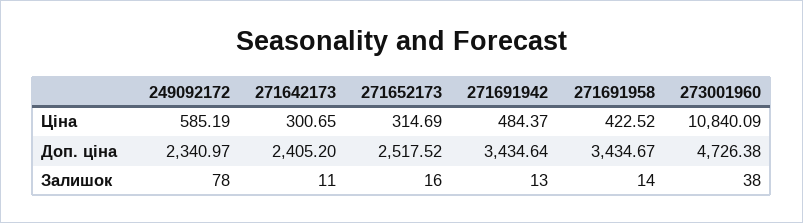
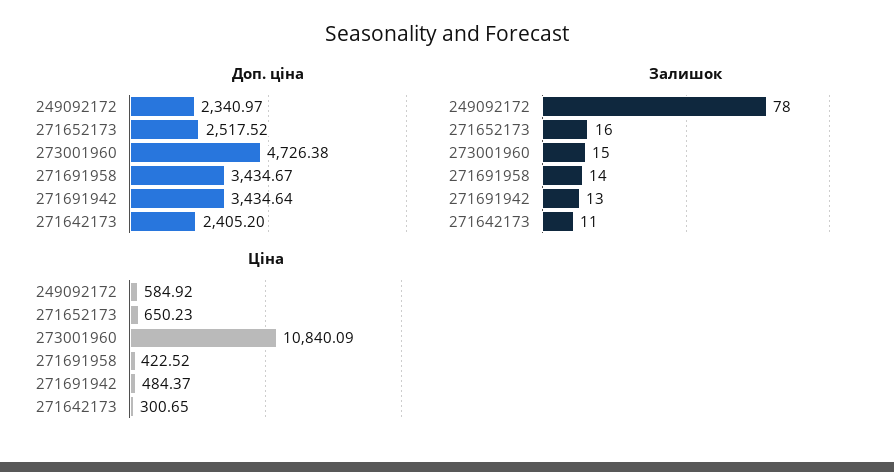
Ціна, 249092172: 585.19 -> 584.92
Ціна, 271652173: 314.69 -> 650.23
Залишок, 273001960: 38 -> 15

